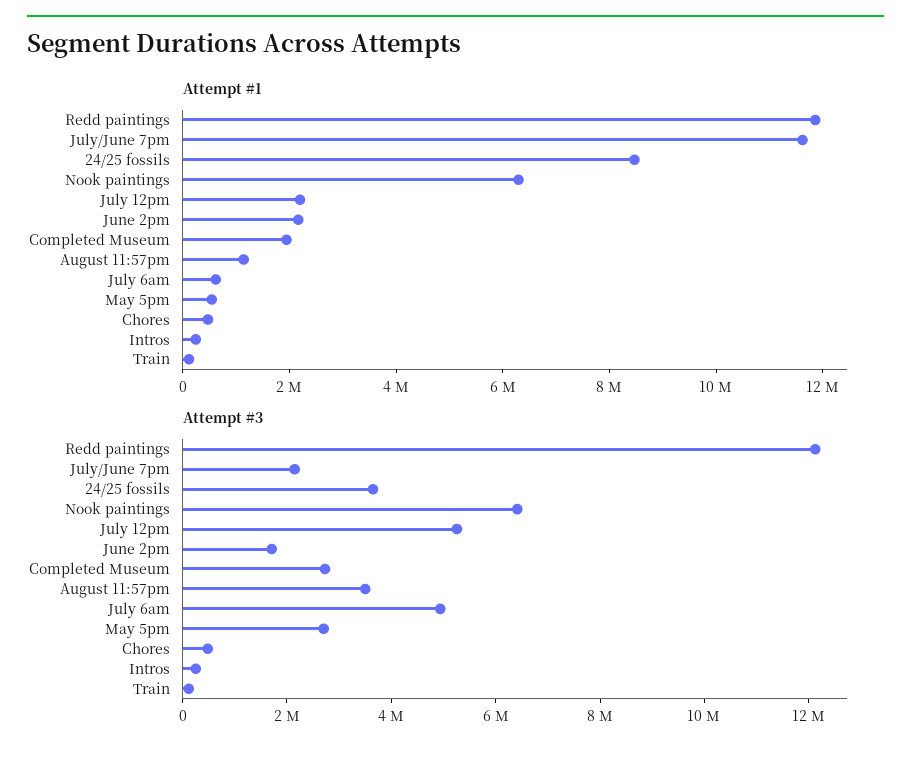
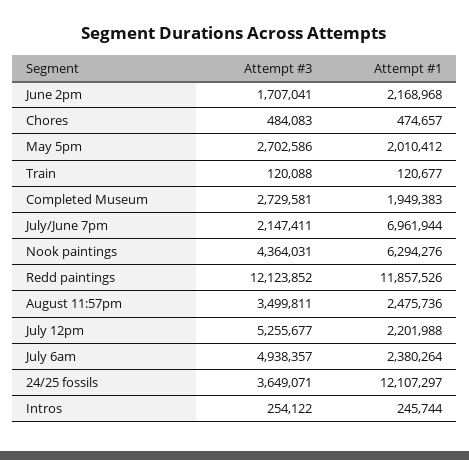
Attempt #1, July/June 7pm: 11500000 -> 6961944
Attempt #1, 24/25 fossils: 8500000 -> 12107297
Attempt #1, August 11:57pm: 1000000 -> 2475736
Attempt #1, July 6am: 500000 -> 2380264
Attempt #1, May 5pm: 500000 -> 2010412
Attempt #3, Nook paintings: 6500000 -> 4364031

